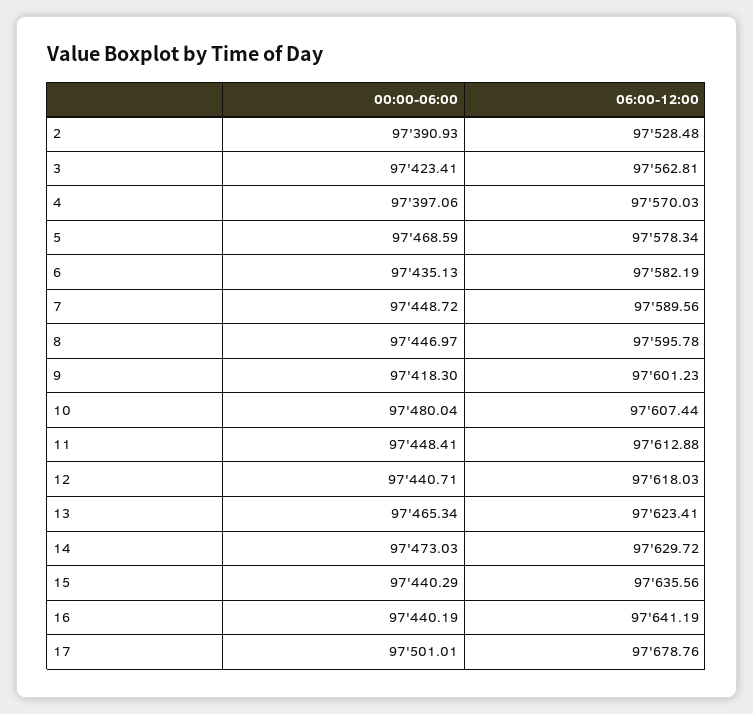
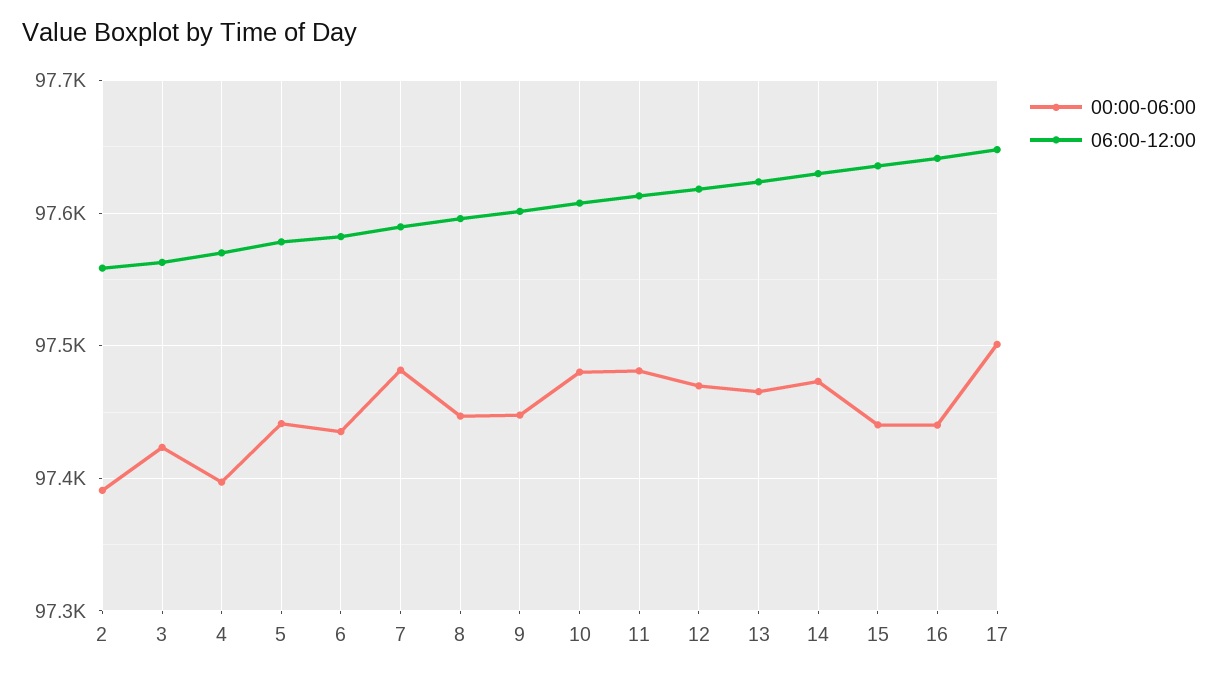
06:00-12:00, 2: 97528.48 -> 97560
00:00-06:00, 5: 97468.59 -> 97440
00:00-06:00, 7: 97448.72 -> 97480
00:00-06:00, 9: 97418.3 -> 97450
00:00-06:00, 11: 97448.41 -> 97480
00:00-06:00, 12: 97440.71 -> 97470
06:00-12:00, 17: 97678.76 -> 97650

